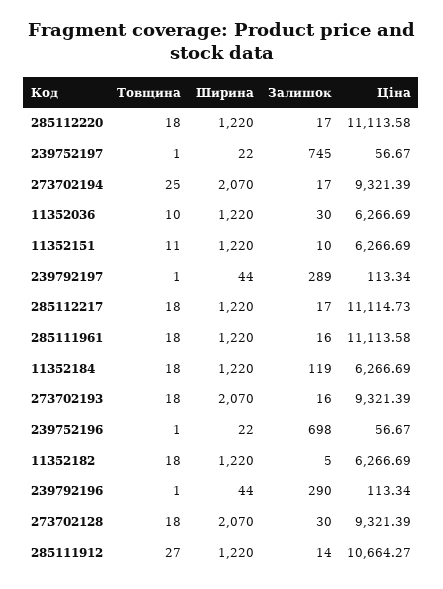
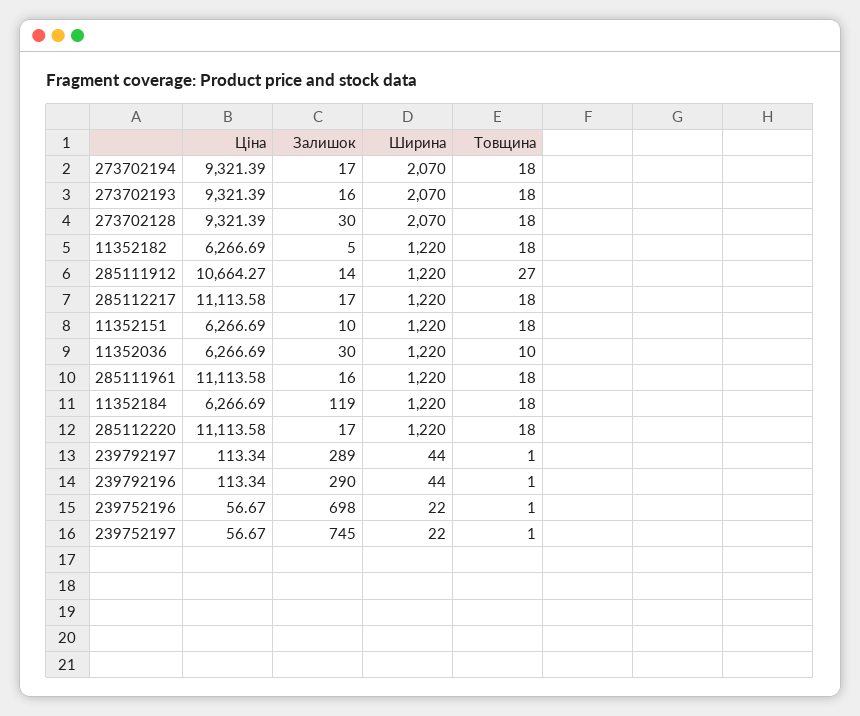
Товщина, 273702194: 25 -> 18
Товщина, 11352151: 11 -> 18
Ціна, 285112217: 11114.73 -> 11113.58

